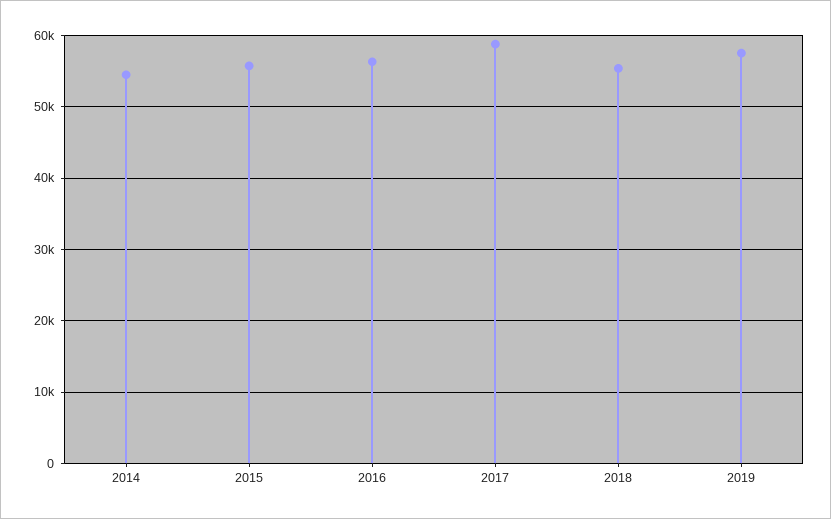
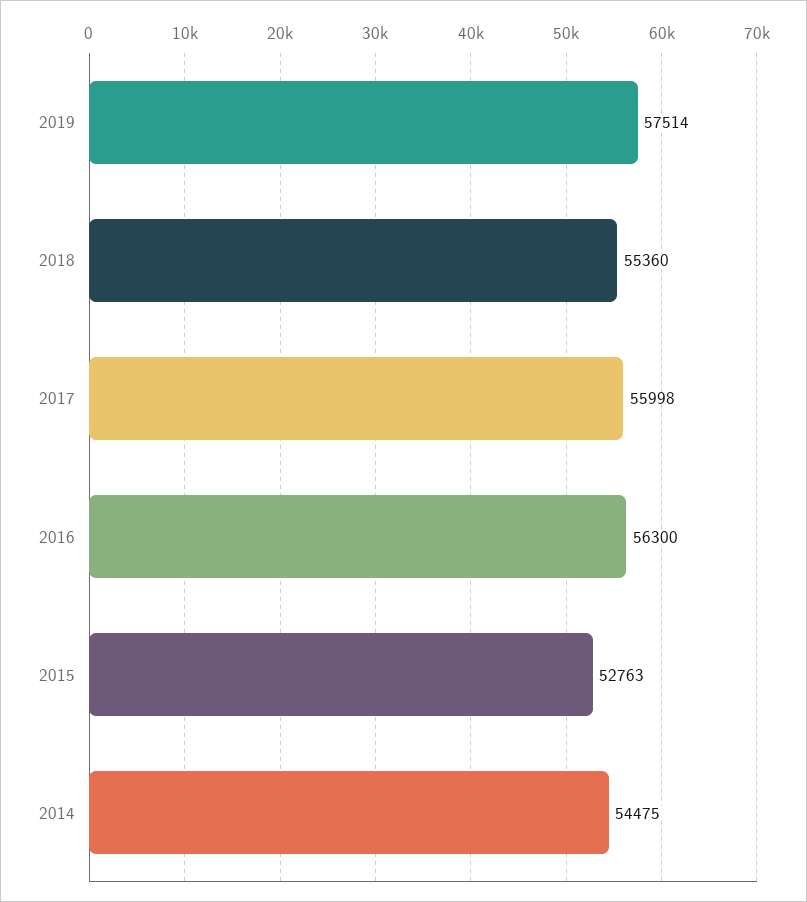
2015: 56000 -> 52763
2017: 59000 -> 55998

